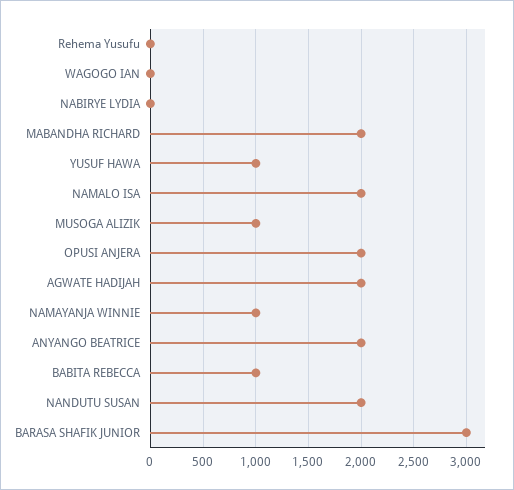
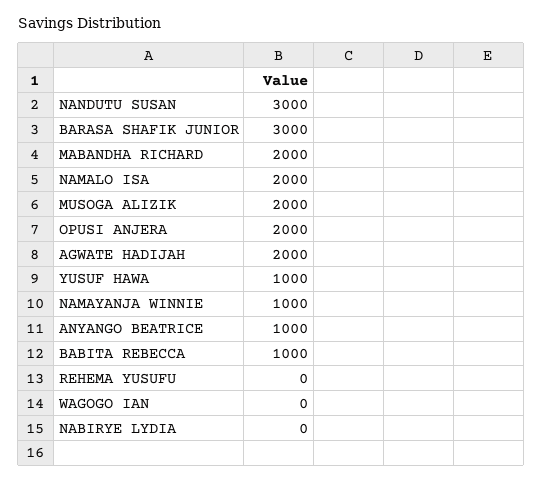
MUSOGA ALIZIK: 1000 -> 2000
ANYANGO BEATRICE: 2000 -> 1000
NANDUTU SUSAN: 2000 -> 3000

